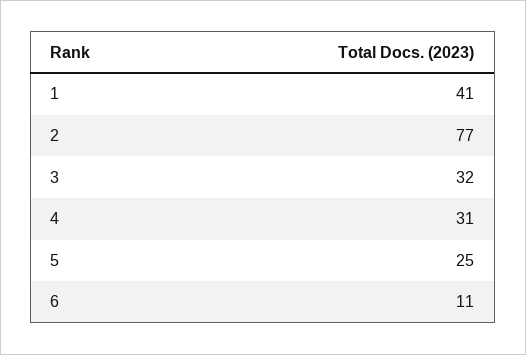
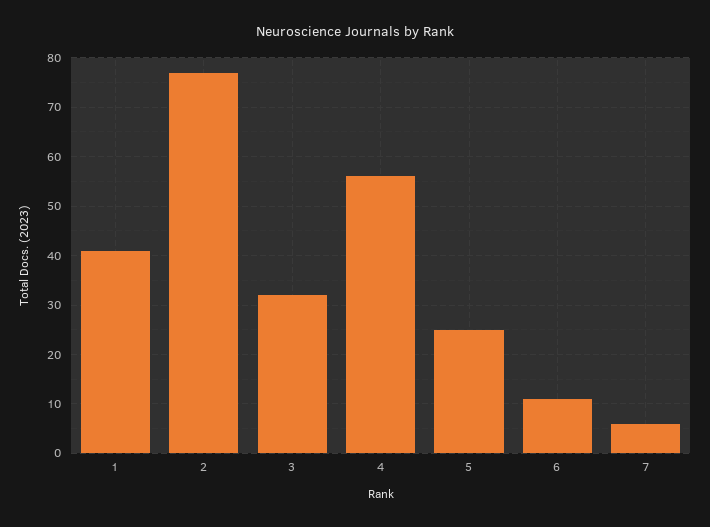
4: 31 -> 55
7: none -> 5

